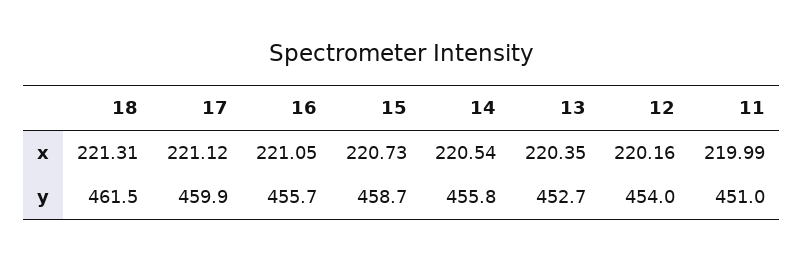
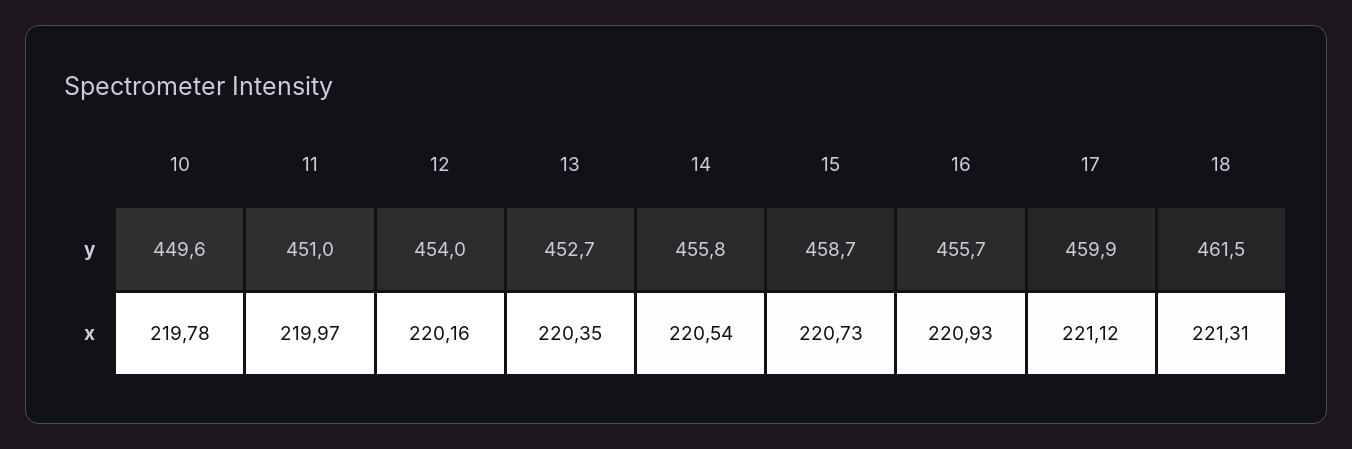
16, x: 221.05 -> 220.93
11, x: 219.99 -> 219.97
10, y: none -> 449.6
10, x: none -> 219.78

